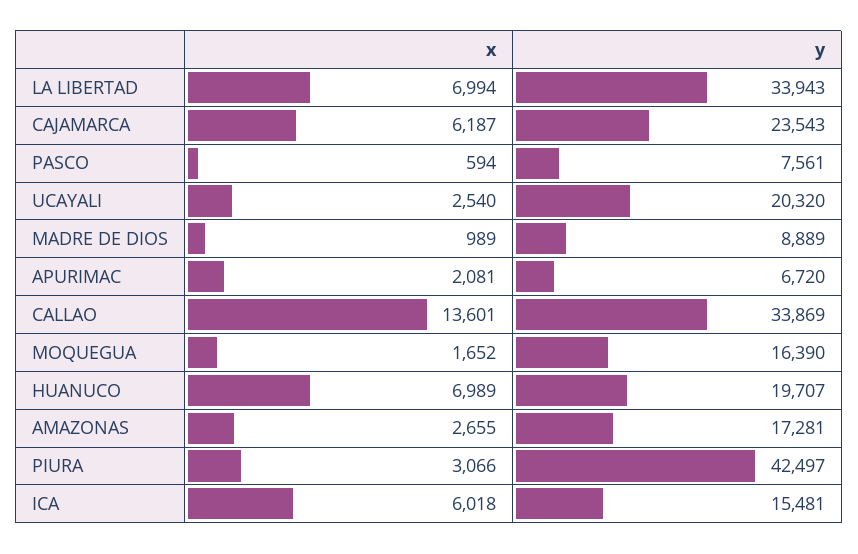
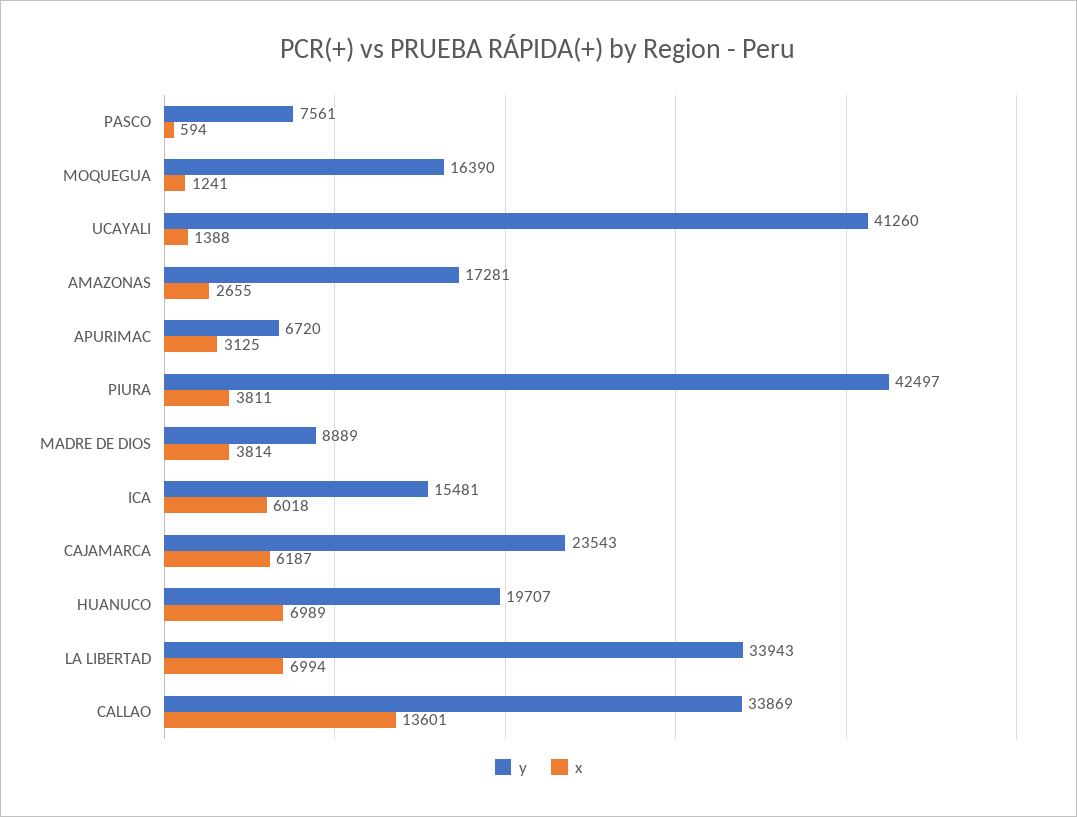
x, UCAYALI: 2540 -> 1388
y, UCAYALI: 20320 -> 41260
x, MADRE DE DIOS: 989 -> 3814
x, APURIMAC: 2081 -> 3125
x, MOQUEGUA: 1652 -> 1241
x, PIURA: 3066 -> 3811

